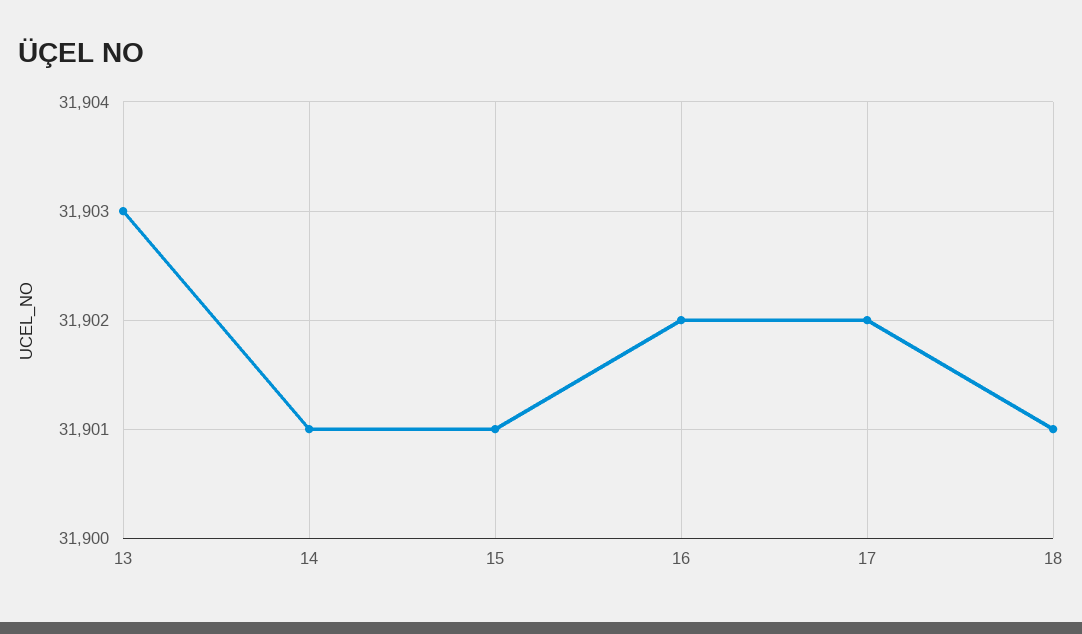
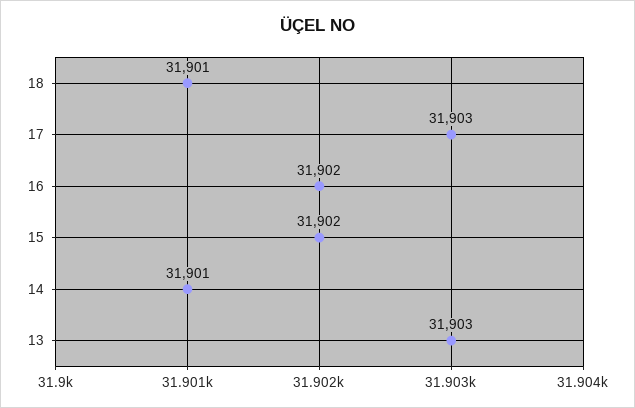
15: 31901 -> 31902
17: 31902 -> 31903

